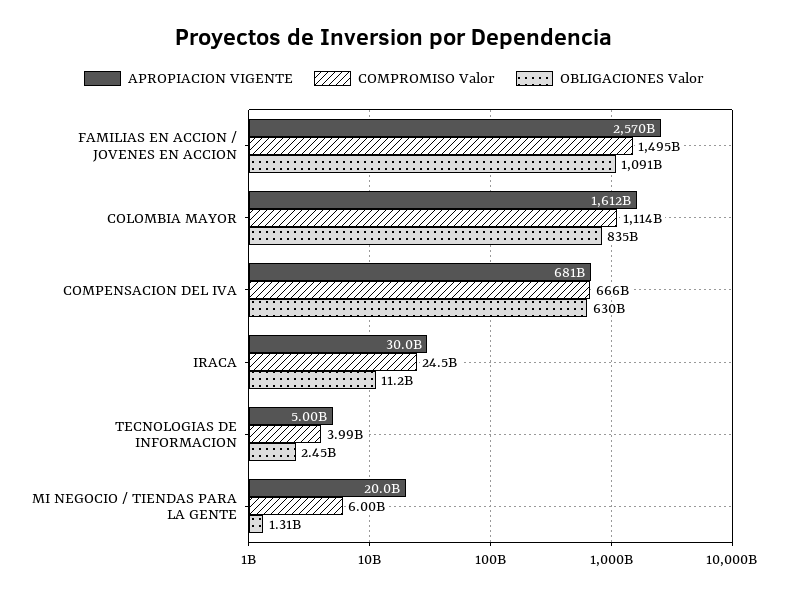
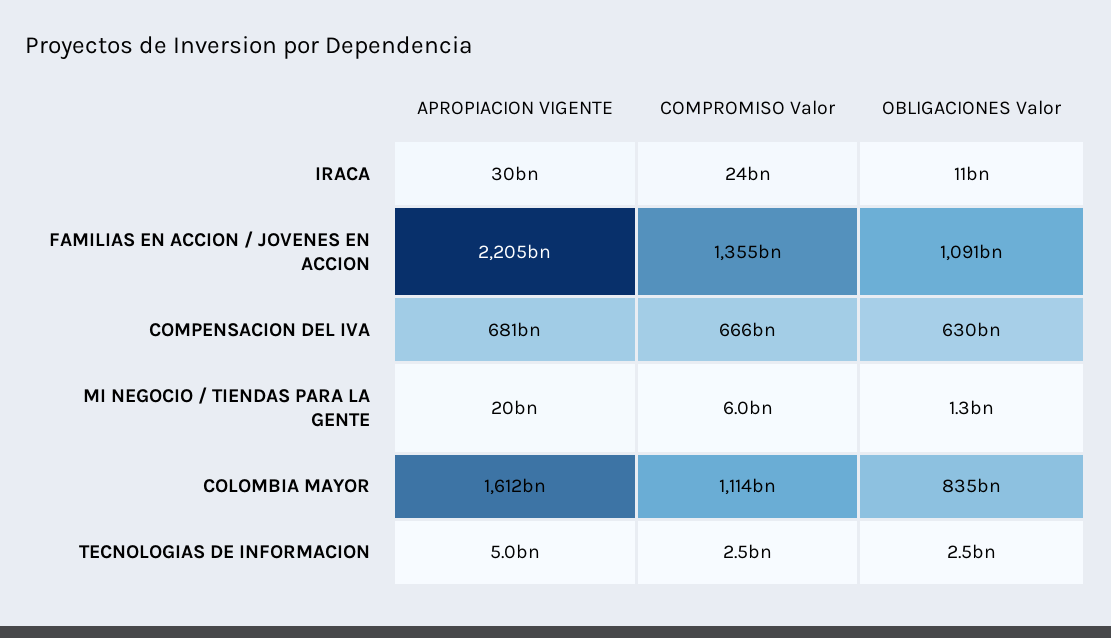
APROPIACION VIGENTE, FAMILIAS EN ACCION / JOVENES EN ACCION: 2570000000000 -> 2205000000000
COMPROMISO Valor, FAMILIAS EN ACCION / JOVENES EN ACCION: 1495000000000 -> 1355000000000
COMPROMISO Valor, TECNOLOGIAS DE INFORMACION: 3990000000 -> 2500000000

